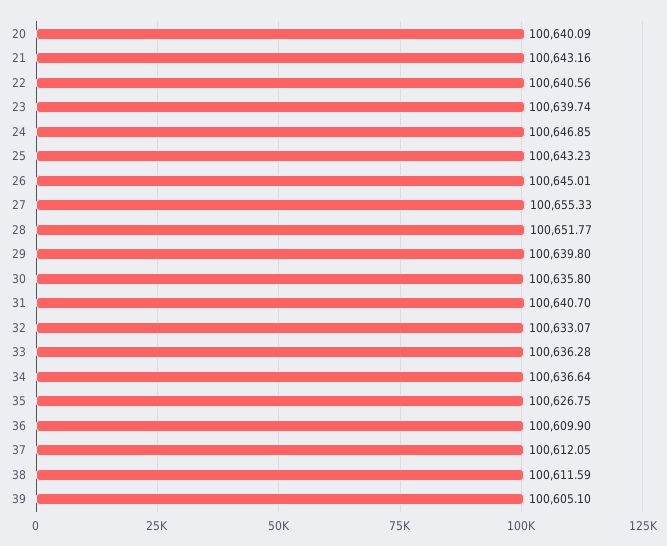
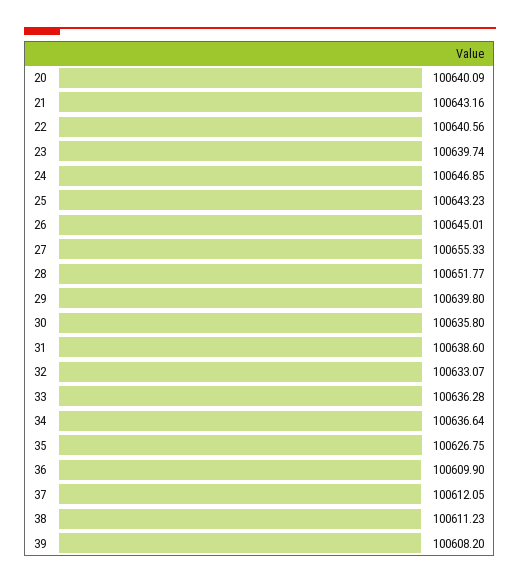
31: 100640.7 -> 100638.6
38: 100611.59 -> 100611.23
39: 100605.1 -> 100608.2

